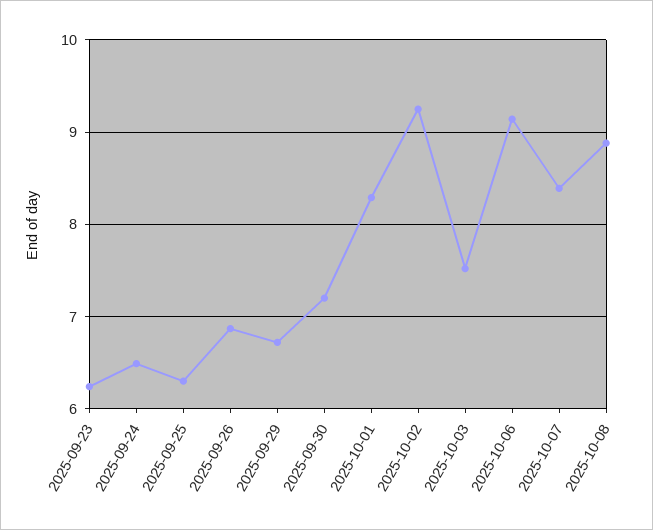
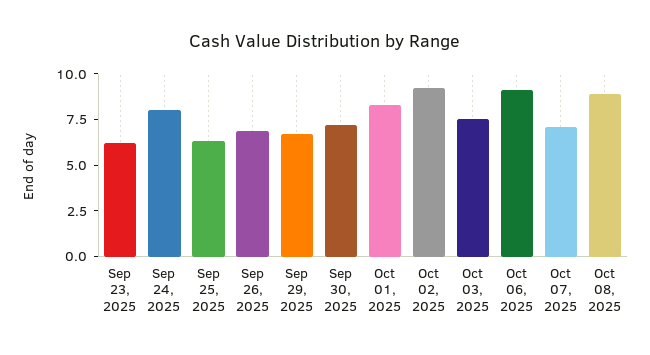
2025-09-24: 6.5 -> 8
2025-10-07: 8.4 -> 7

